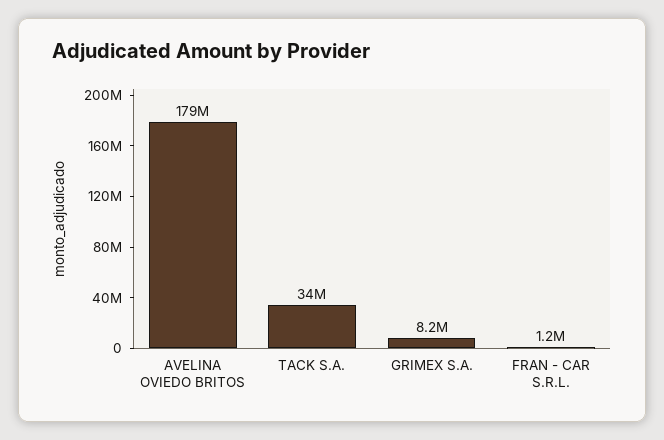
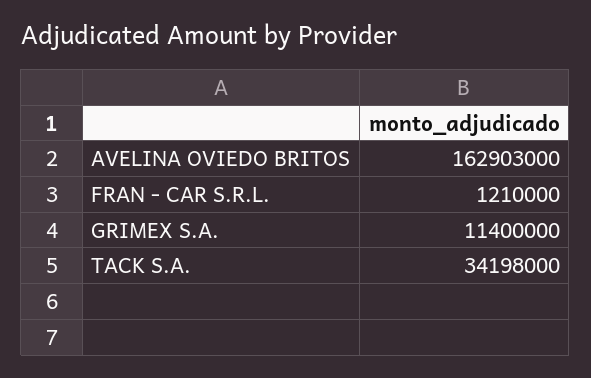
AVELINA OVIEDO BRITOS: 179000000 -> 162903000
GRIMEX S.A.: 8200000 -> 11400000

